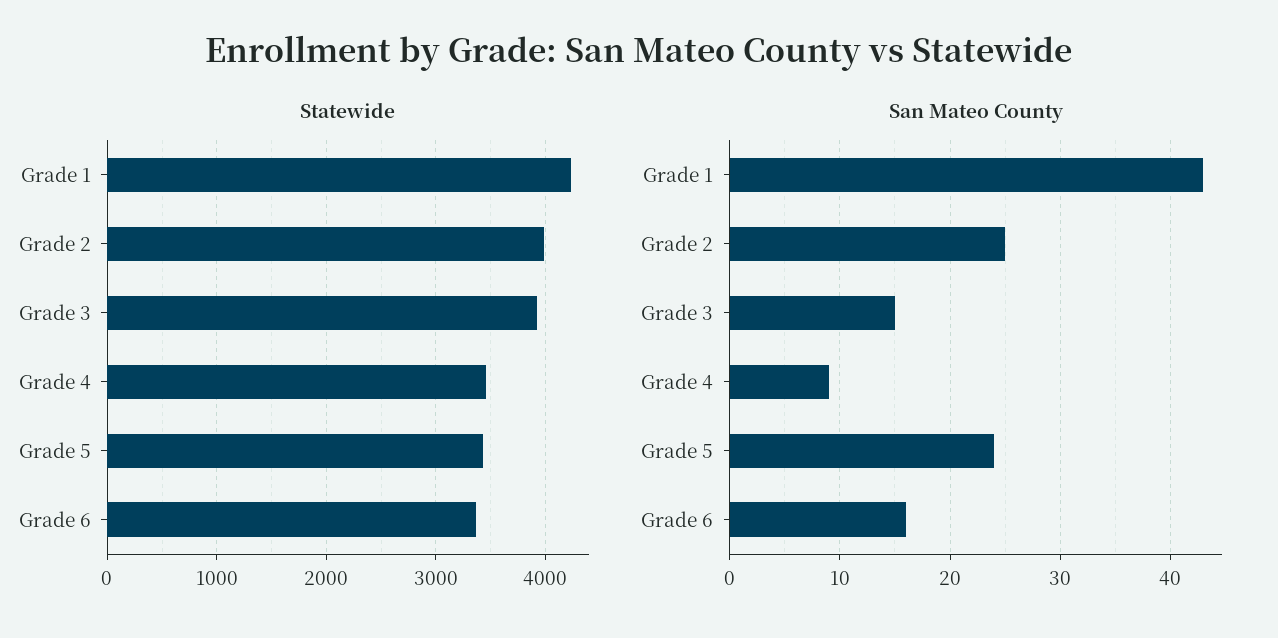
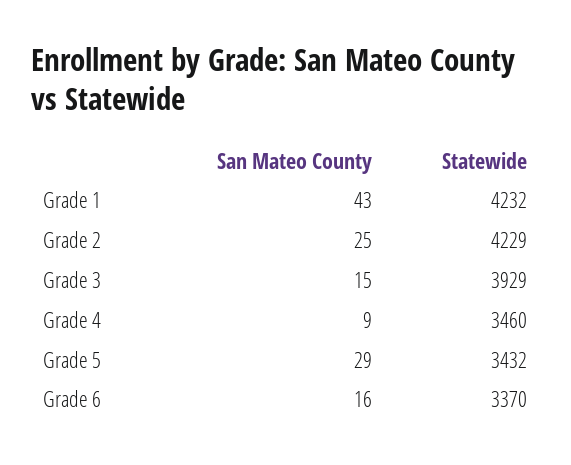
Statewide, Grade 2: 4000 -> 4229
San Mateo County, Grade 5: 24 -> 29

